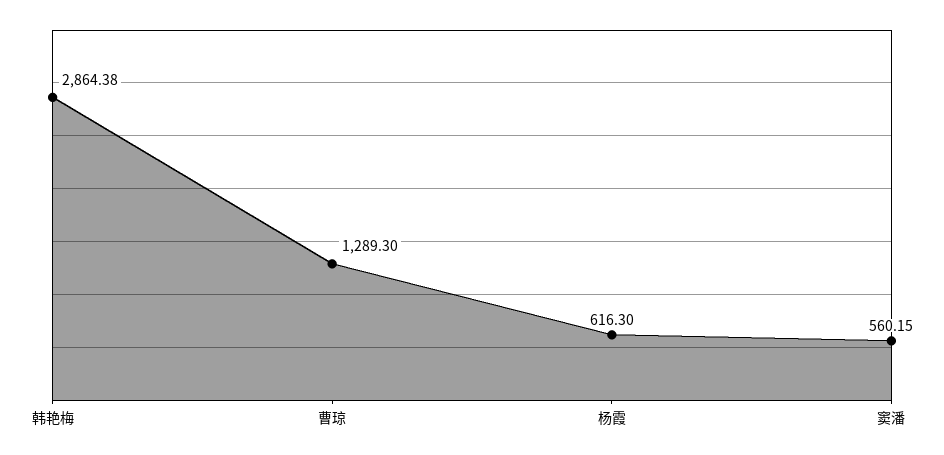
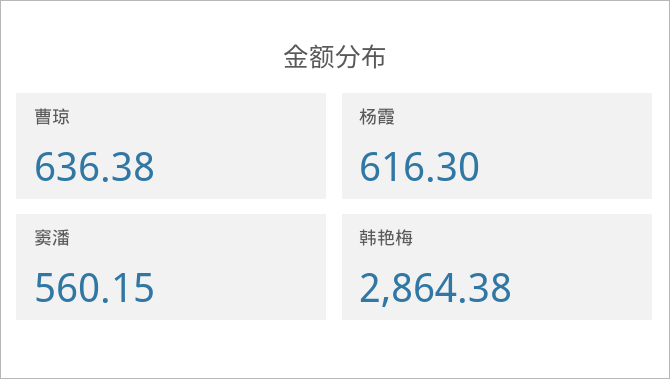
曹琼: 1289.3 -> 636.38

